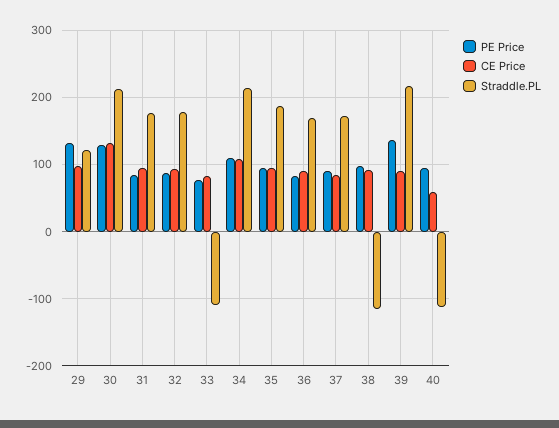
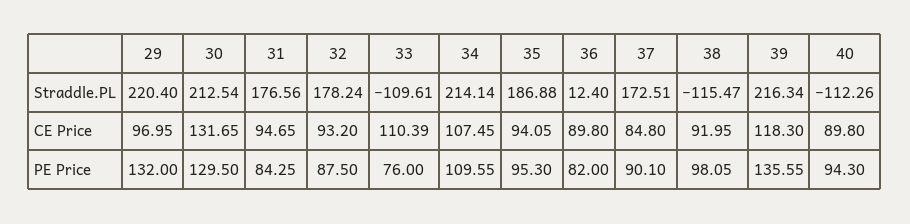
Straddle.PL, 29: 120 -> 220.4
CE Price, 33: 80 -> 110.39
Straddle.PL, 36: 170 -> 12.4
CE Price, 39: 90 -> 118.3
CE Price, 40: 60 -> 89.8

